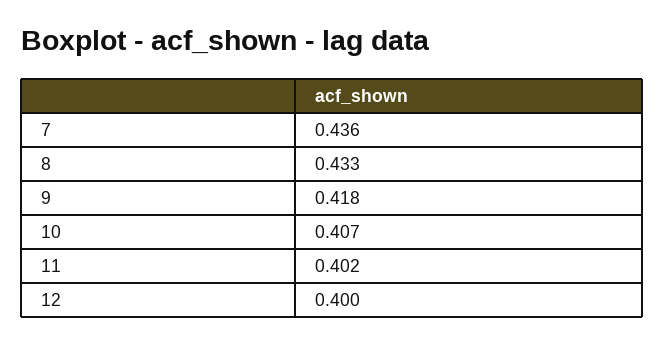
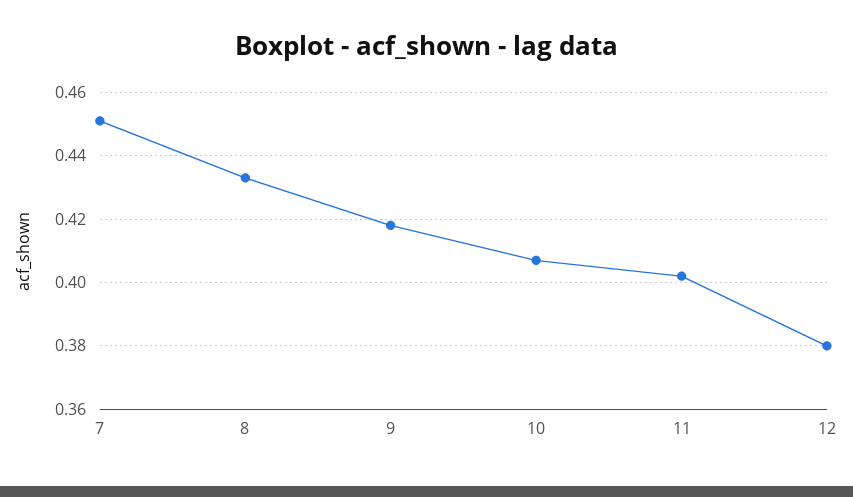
7: 0.436 -> 0.45
12: 0.4 -> 0.38

